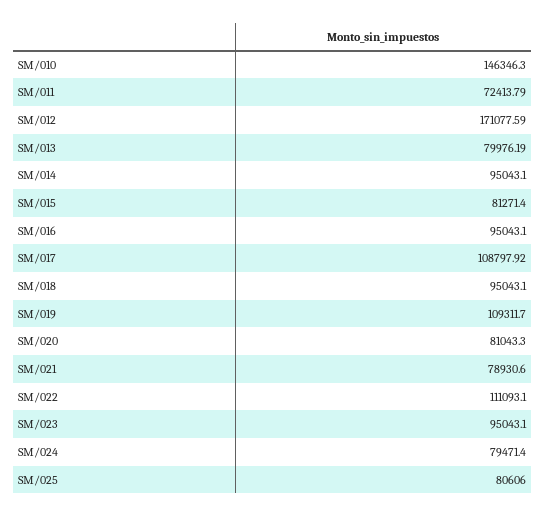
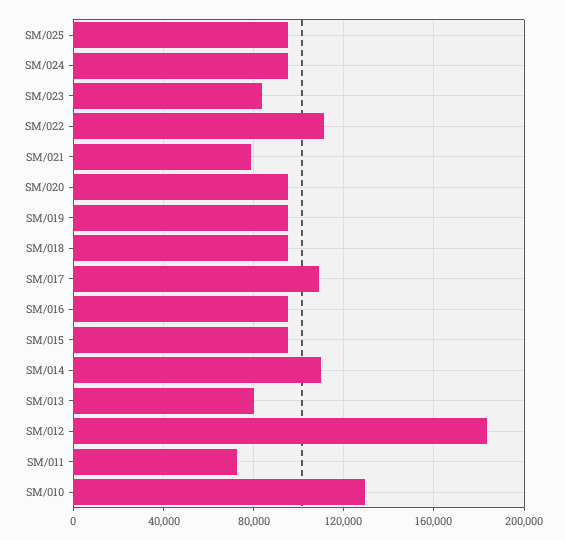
SM/010: 146346.3 -> 130000
SM/012: 171077.59 -> 185000
SM/014: 95043.1 -> 110000
SM/015: 81271.4 -> 95000
SM/019: 109311.7 -> 95000
SM/020: 81043.3 -> 95000
SM/023: 95043.1 -> 85000
SM/024: 79471.4 -> 95000
SM/025: 80606 -> 95000

